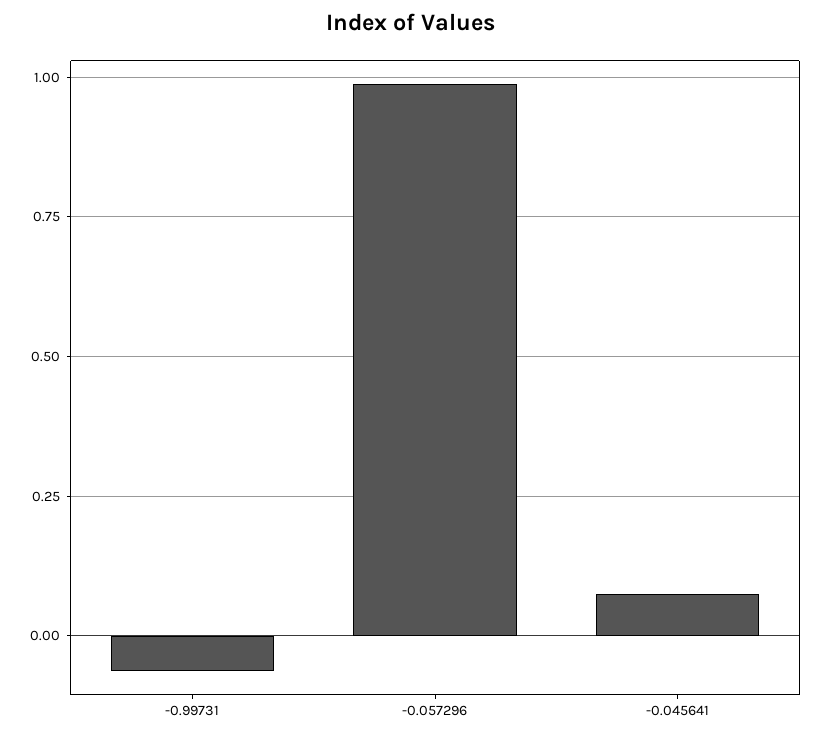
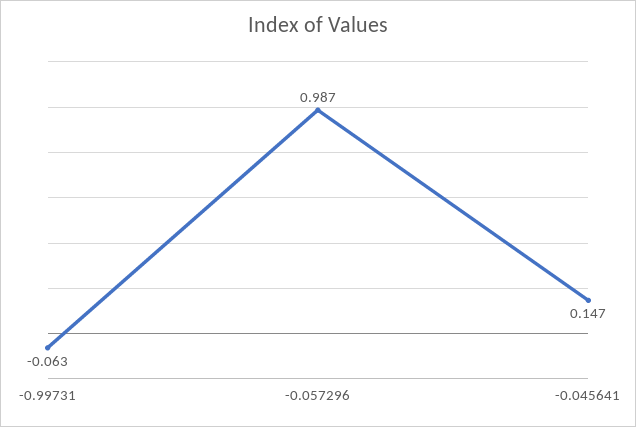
-0.045641: 0.075 -> 0.147

